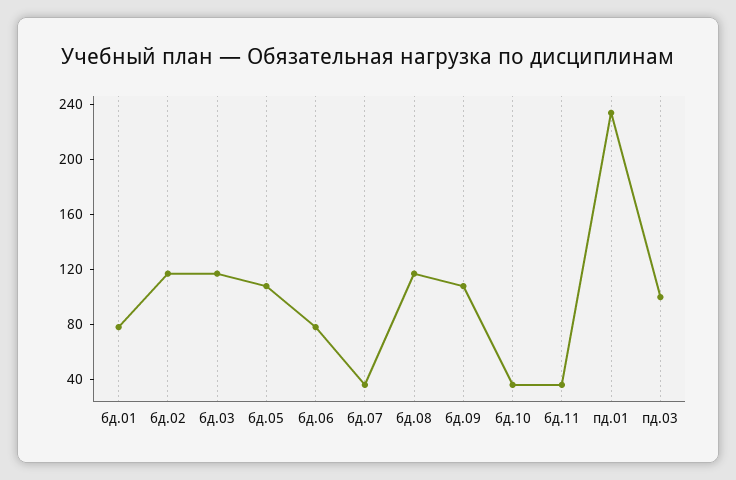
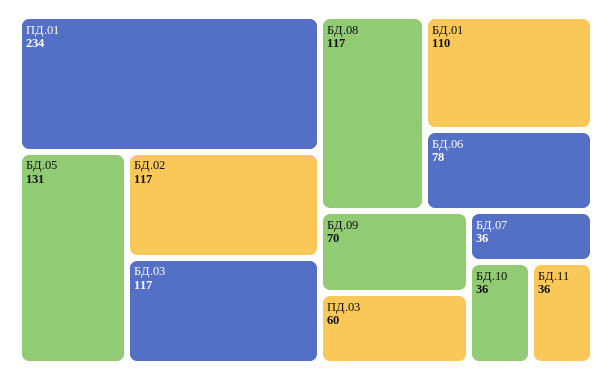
бд.01: 80 -> 110
бд.05: 110 -> 131
бд.09: 110 -> 70
пд.03: 100 -> 60

